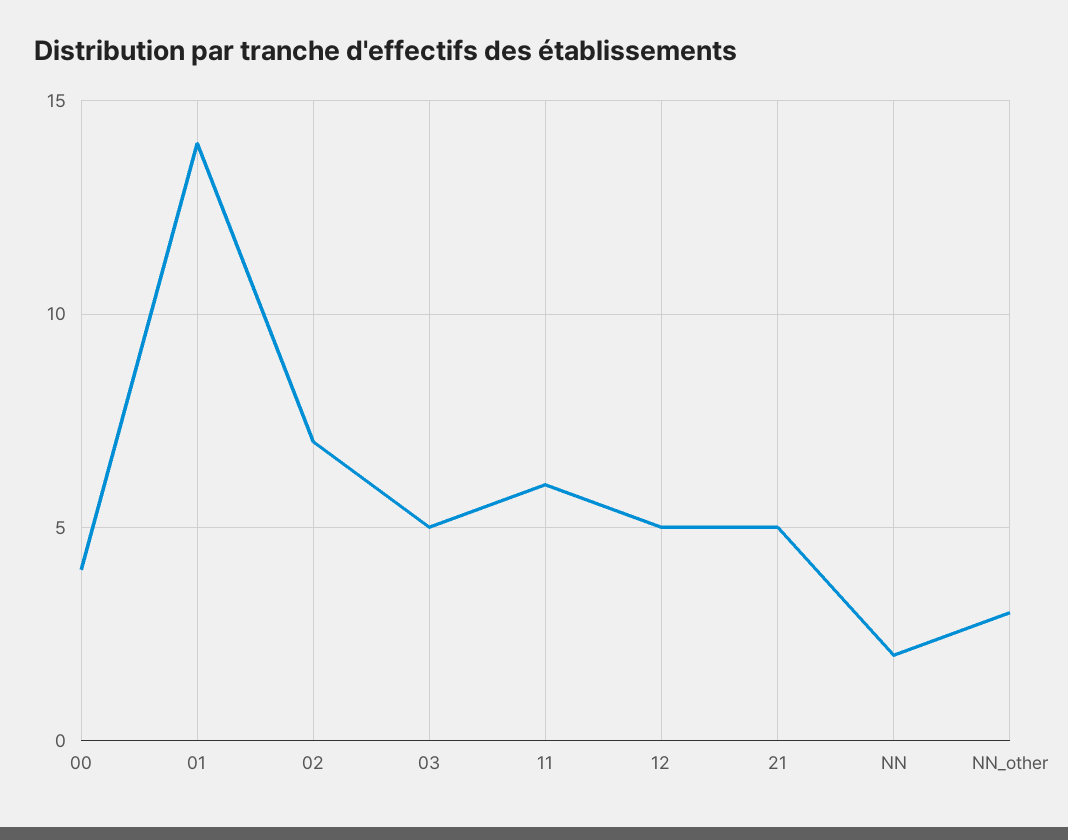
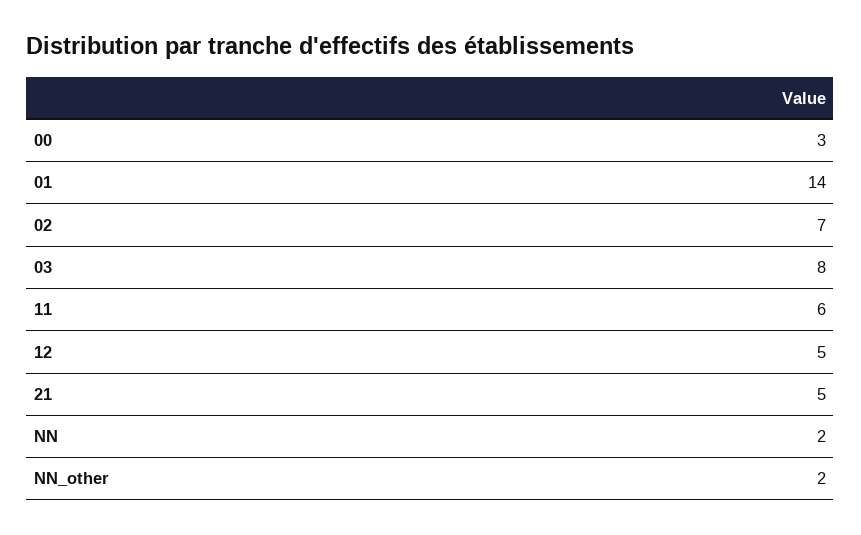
00: 4 -> 3
03: 5 -> 8
NN_other: 3 -> 2

